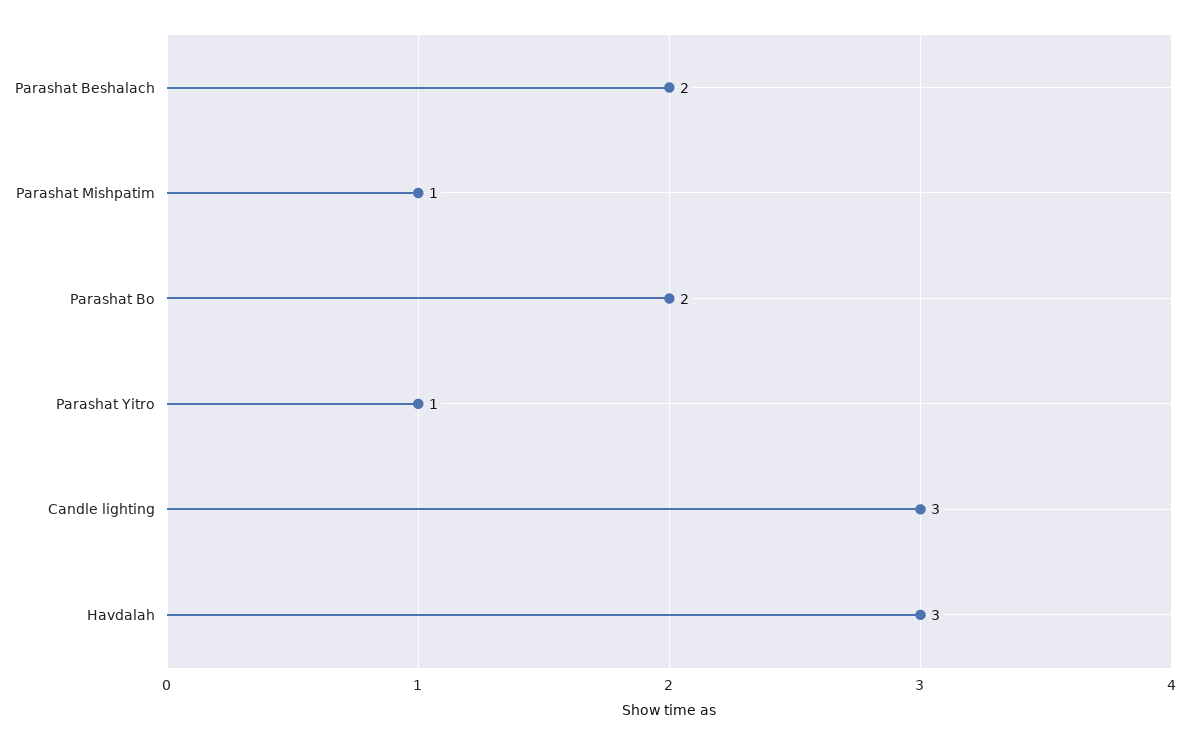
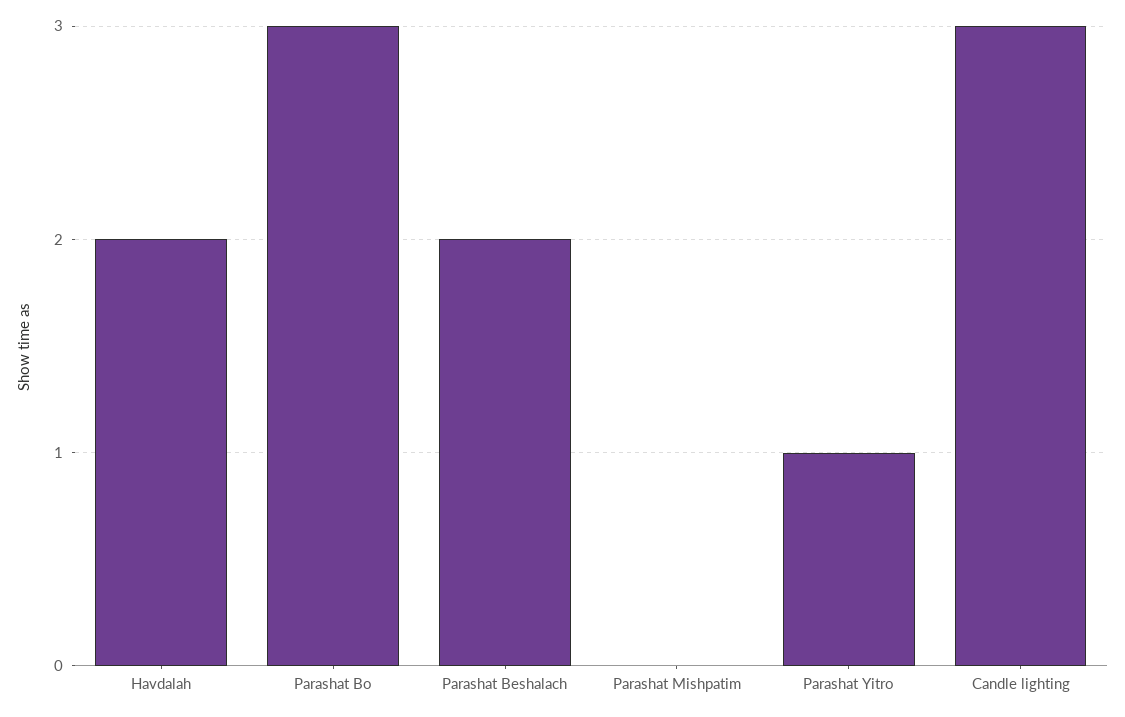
Parashat Mishpatim: 1 -> 0
Parashat Bo: 2 -> 3
Havdalah: 3 -> 2

